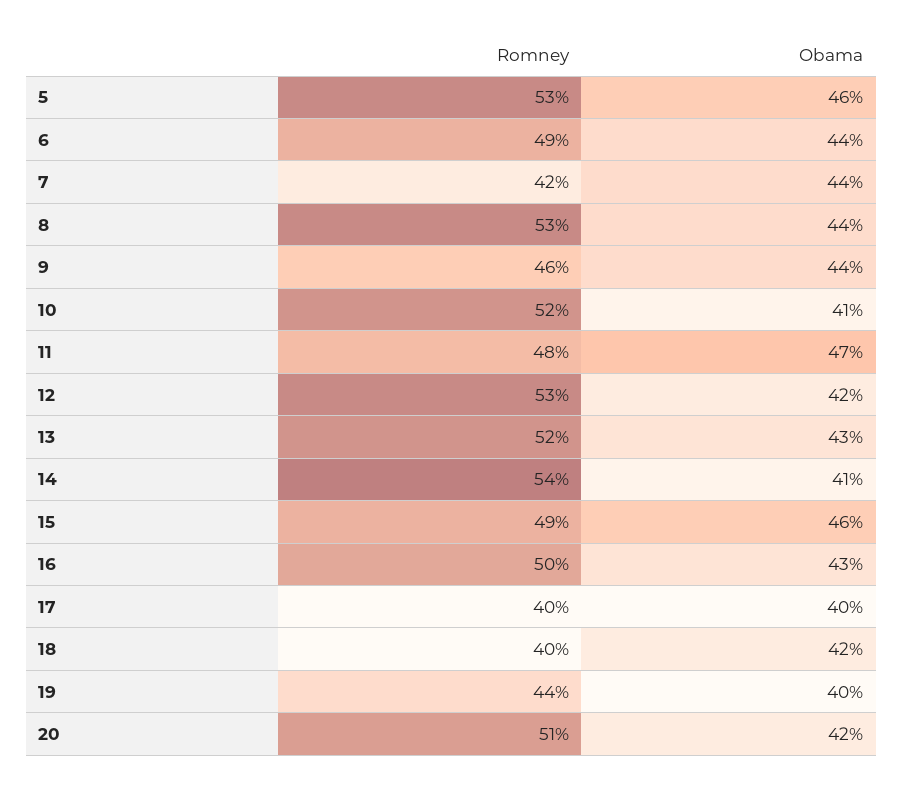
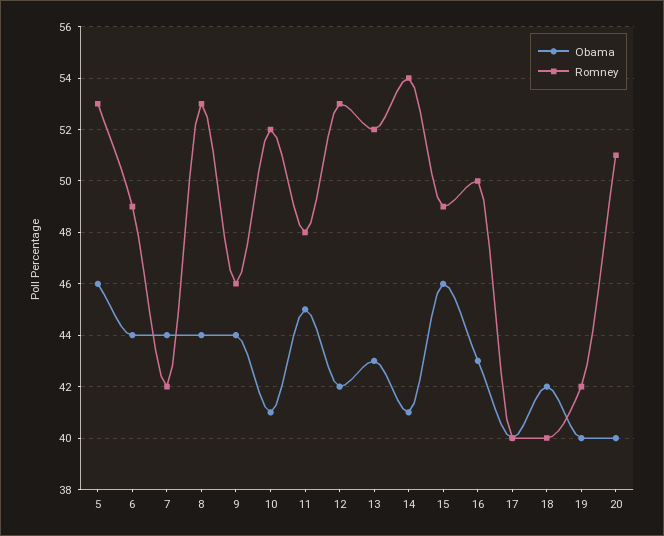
Obama, 11: 47 -> 45
Romney, 19: 44 -> 42
Obama, 20: 42 -> 40

